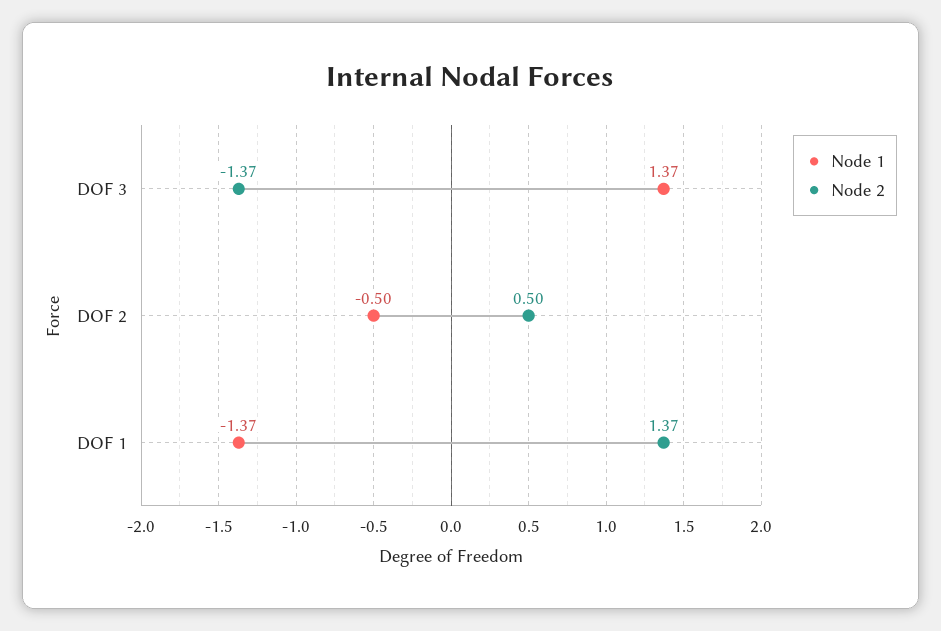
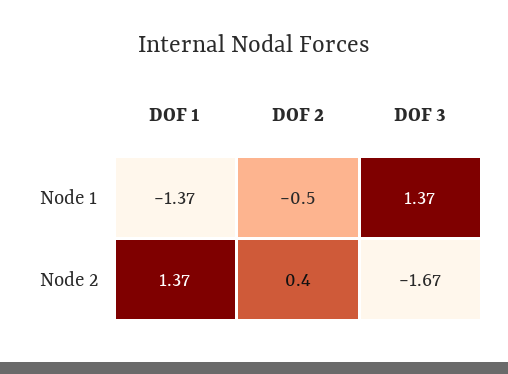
Node 2, DOF 3: -1.37 -> -1.67
Node 2, DOF 2: 0.5 -> 0.4

